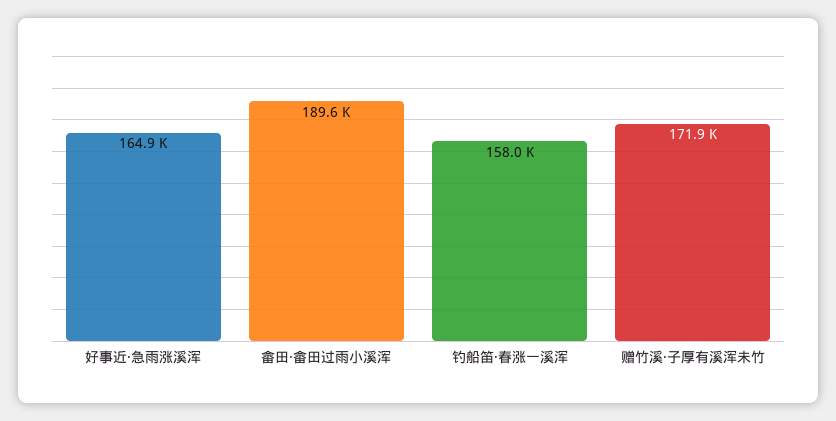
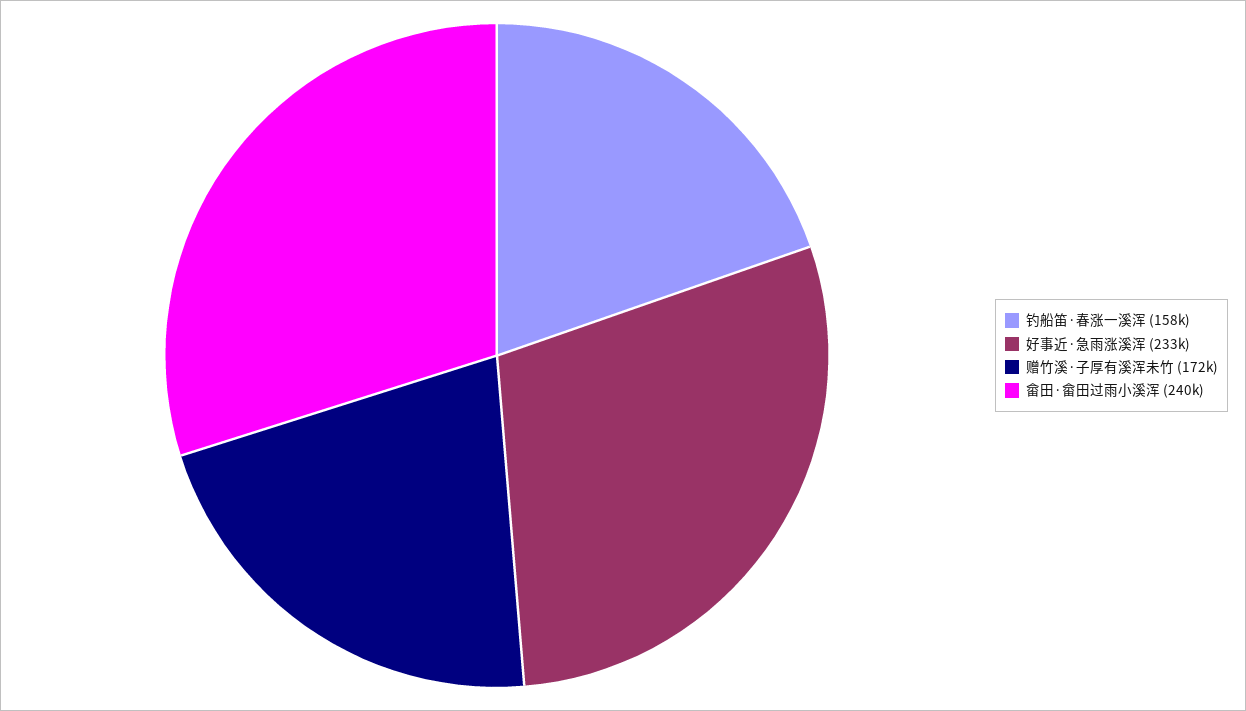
好事近·急雨涨溪浑: 164900 -> 233000
畲田·畲田过雨小溪浑: 189600 -> 240000

